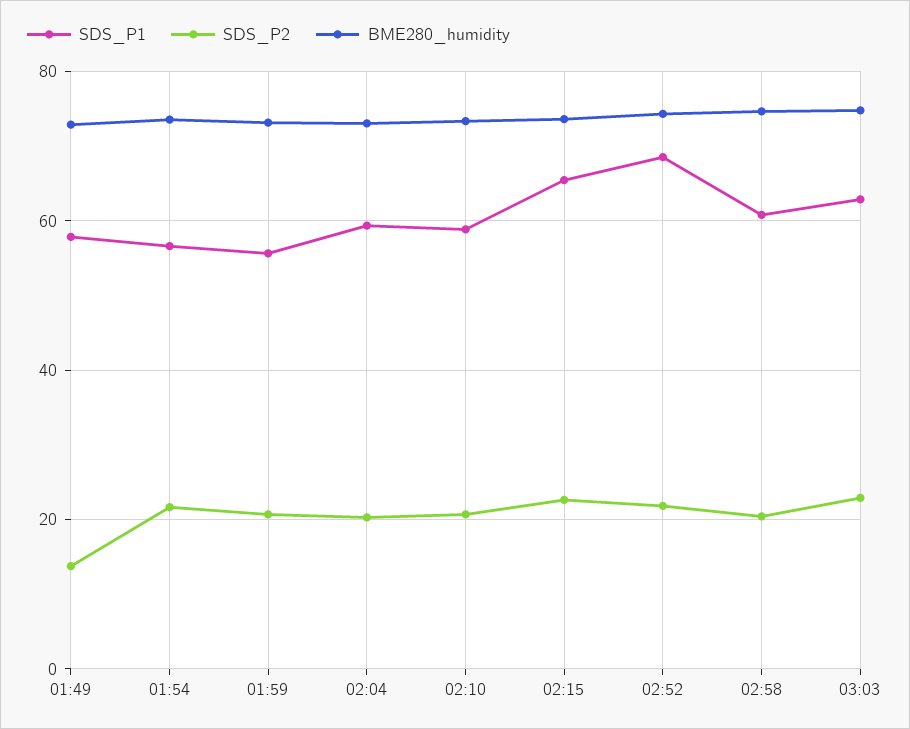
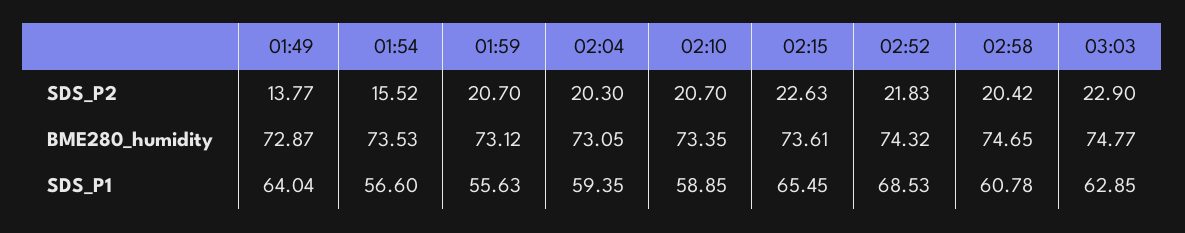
SDS_P1, 01:49: 58 -> 64.04
SDS_P2, 01:54: 22 -> 15.52

